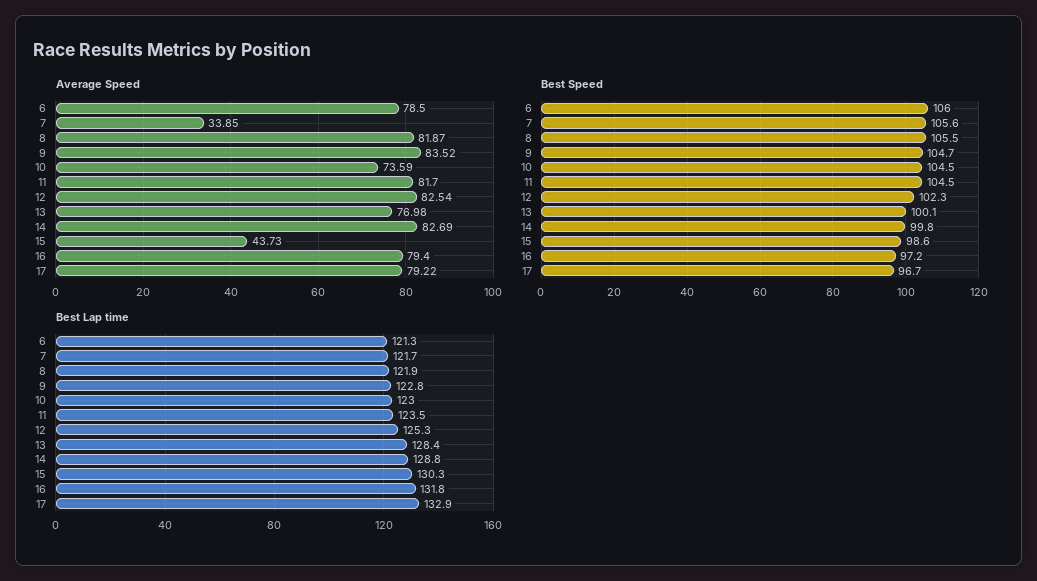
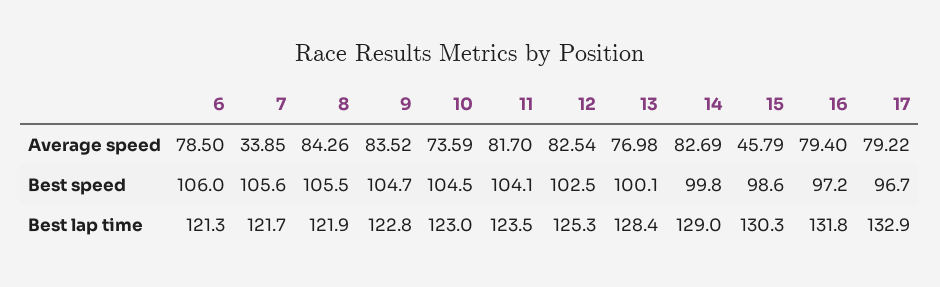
Average Speed, 8: 81.87 -> 84.26
Average Speed, 15: 43.73 -> 45.79
Best Speed, 11: 104.5 -> 104.1
Best Speed, 12: 102.3 -> 102.5
Best Lap time, 14: 128.8 -> 129

